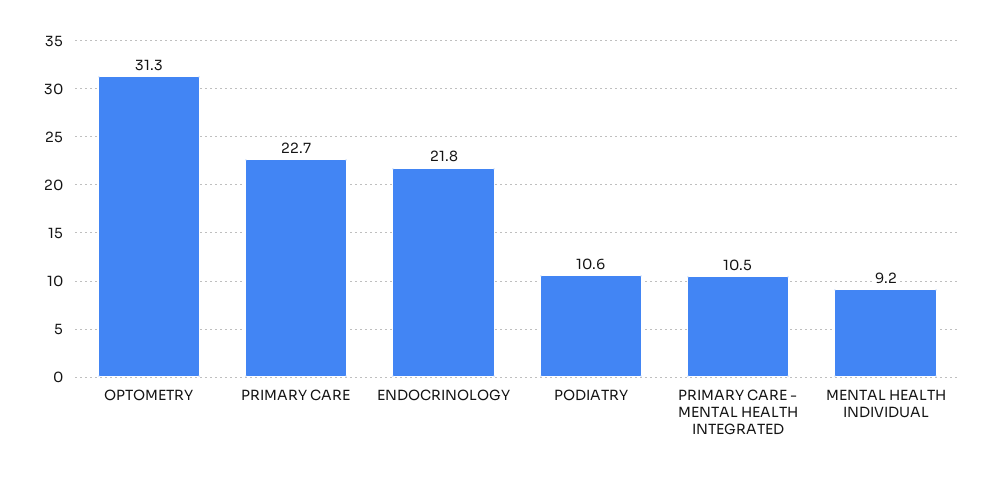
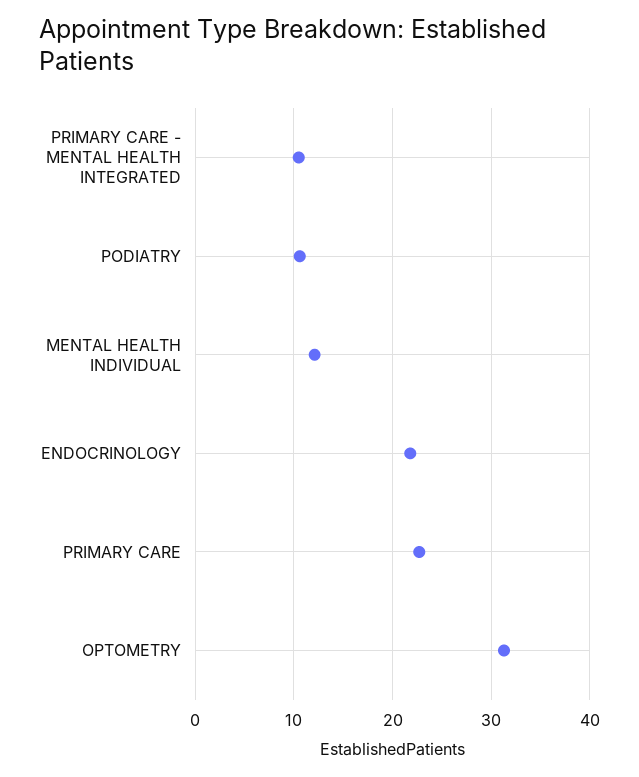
MENTAL HEALTH INDIVIDUAL: 9.2 -> 12

